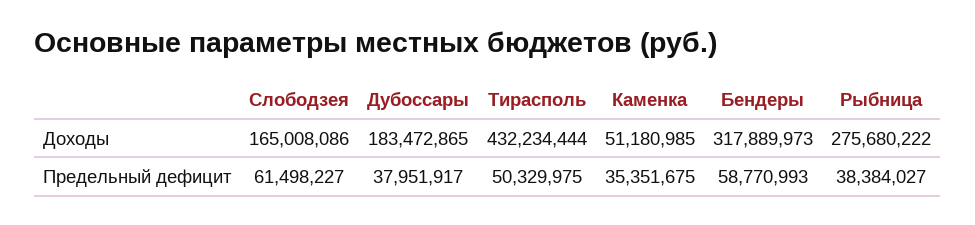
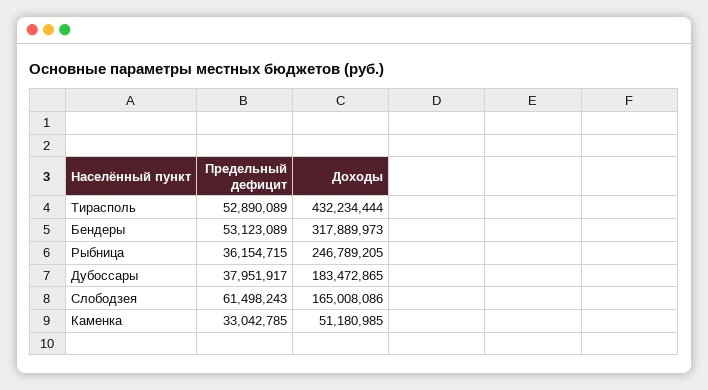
Рыбница, Доходы: 275680222 -> 246789205
Слободзея, Предельный дефицит: 61498227 -> 61498243
Тирасполь, Предельный дефицит: 50329975 -> 52890089
Каменка, Предельный дефицит: 35351675 -> 33042785
Бендеры, Предельный дефицит: 58770993 -> 53123089
Рыбница, Предельный дефицит: 38384027 -> 36154715

